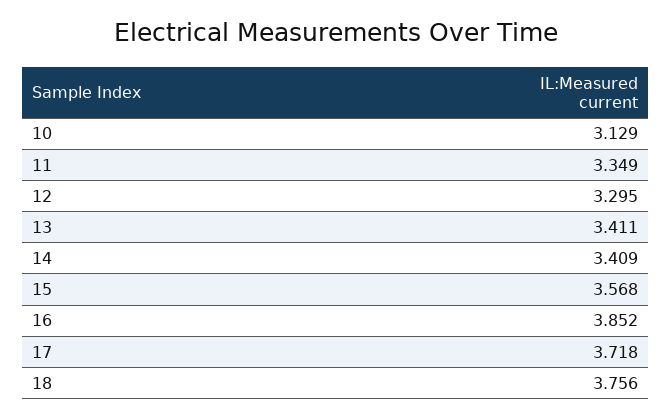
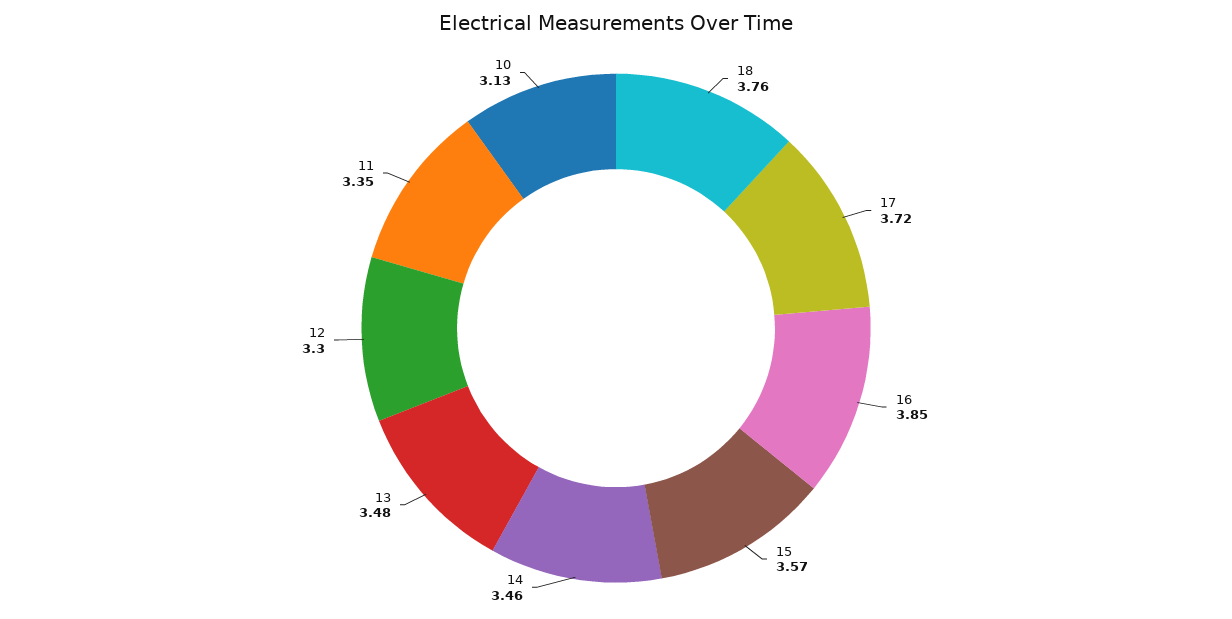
13: 3.411 -> 3.48
14: 3.409 -> 3.46

